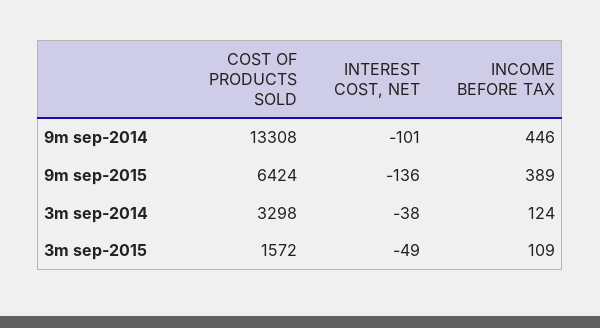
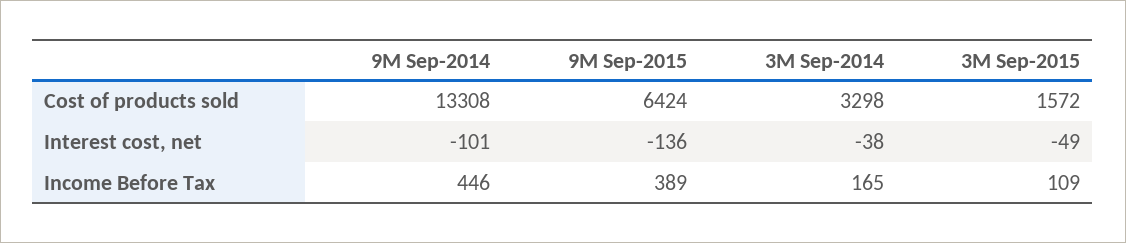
INCOME BEFORE TAX, 3m sep-2014: 124 -> 165

